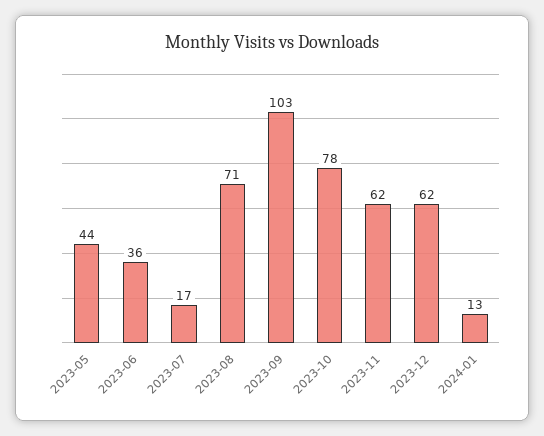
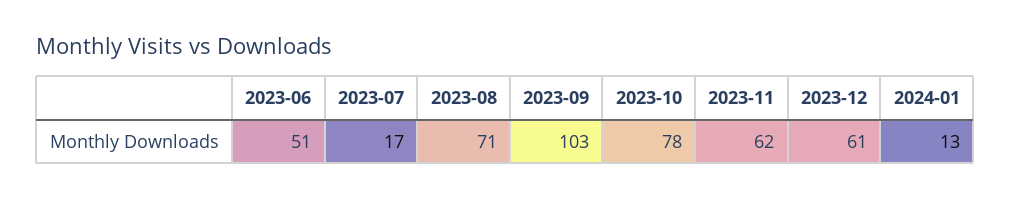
2023-05: 44 -> none
2023-06: 36 -> 51
2023-12: 62 -> 61

